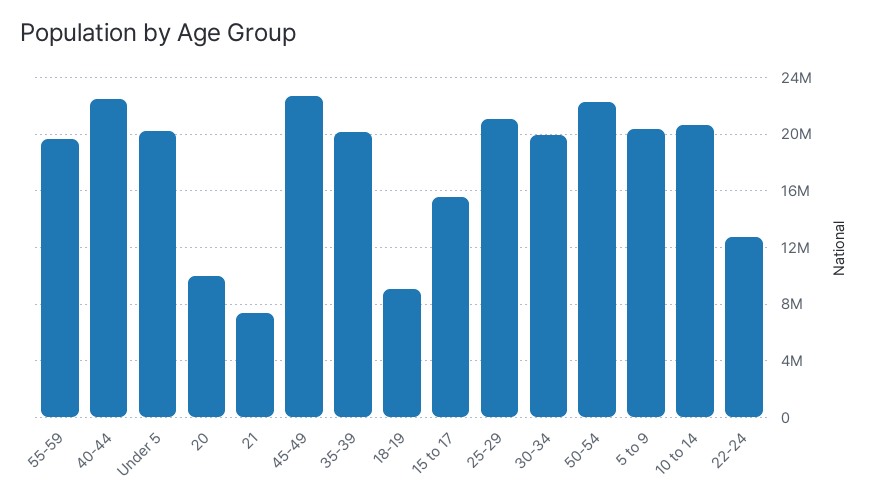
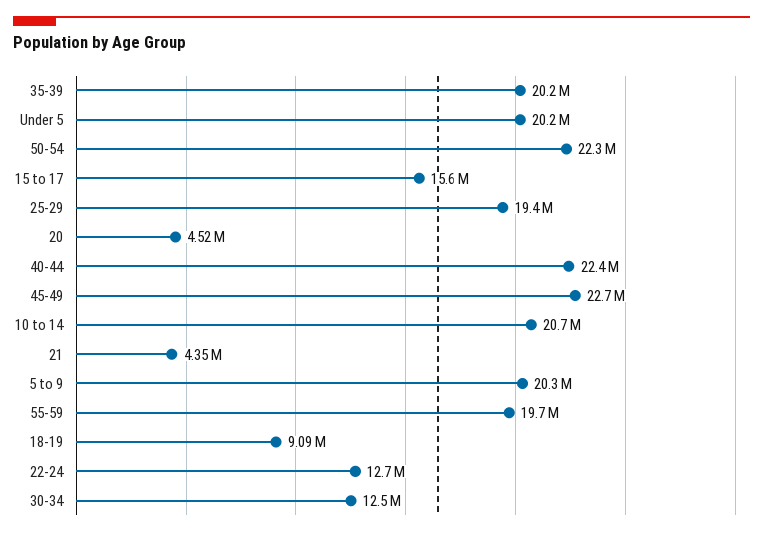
20: 10000000 -> 4520000
21: 7500000 -> 4350000
25-29: 21000000 -> 19400000
30-34: 20000000 -> 12500000

